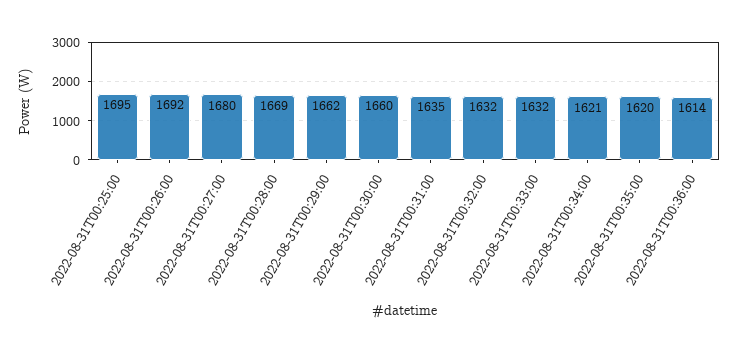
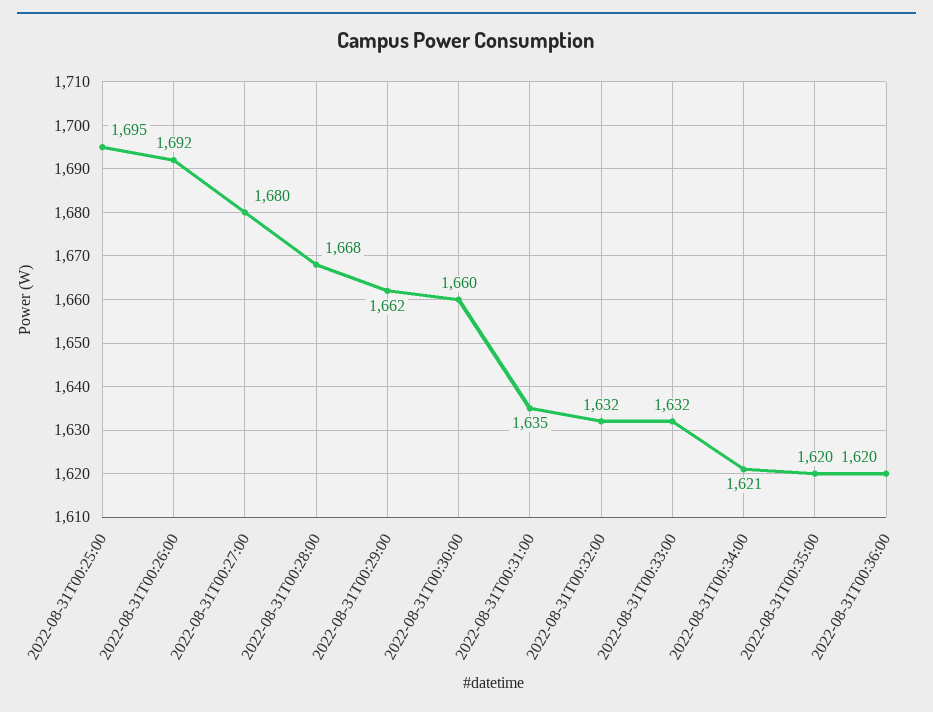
2022-08-31T00:28:00: 1669 -> 1668
2022-08-31T00:36:00: 1614 -> 1620

